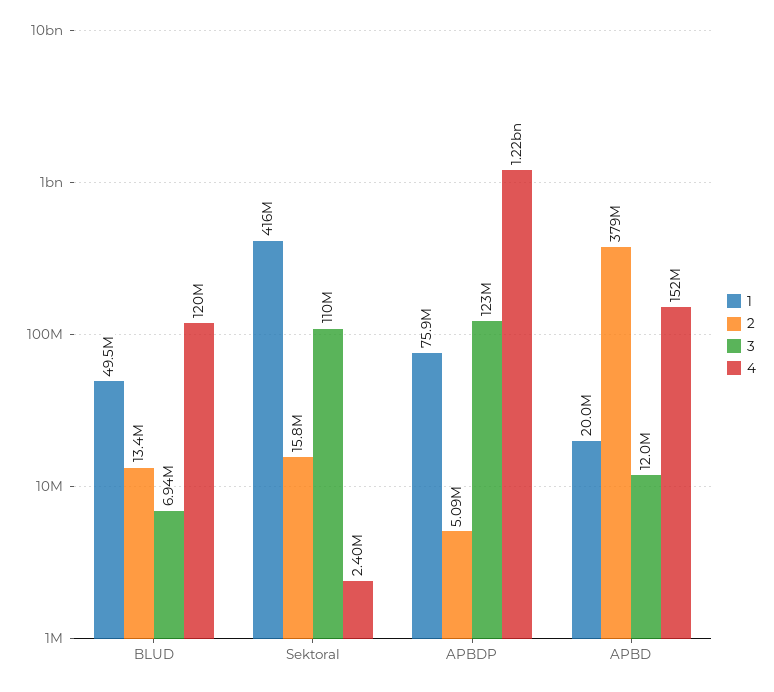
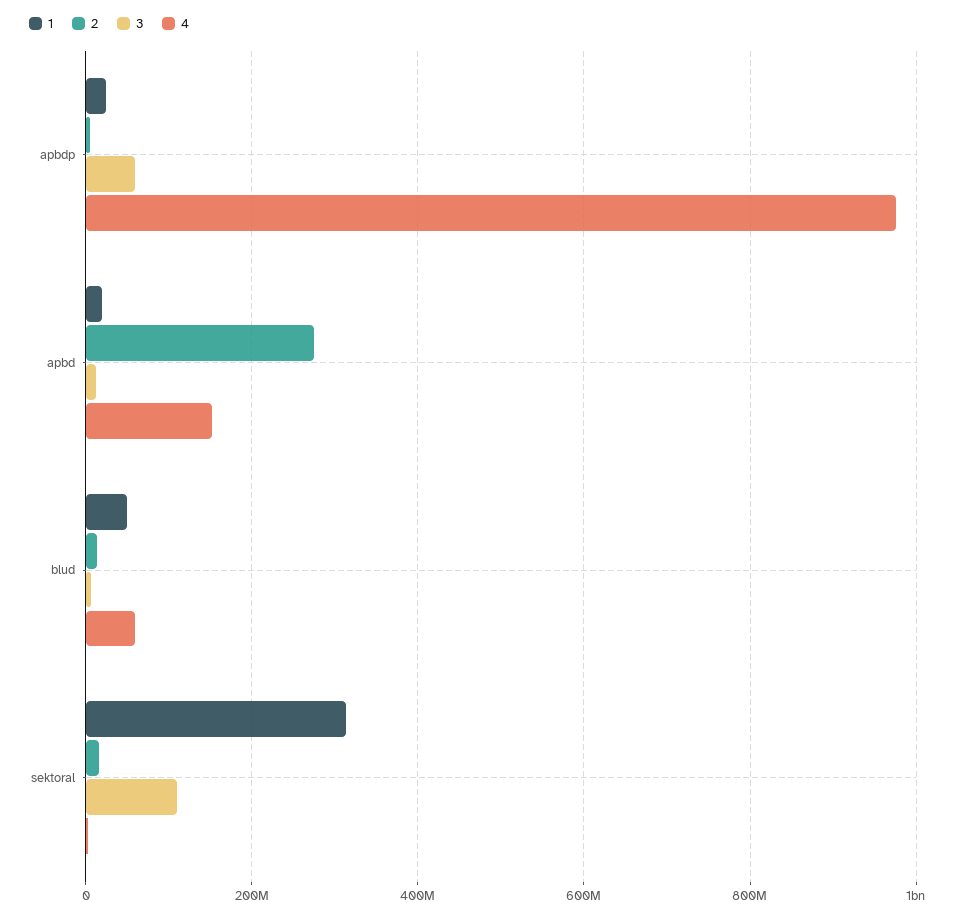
4, BLUD: 120000000 -> 60000000
1, Sektoral: 416000000 -> 320000000
1, APBDP: 75900000 -> 20000000
3, APBDP: 123000000 -> 60000000
4, APBDP: 1220000000 -> 980000000
2, APBD: 379000000 -> 280000000

